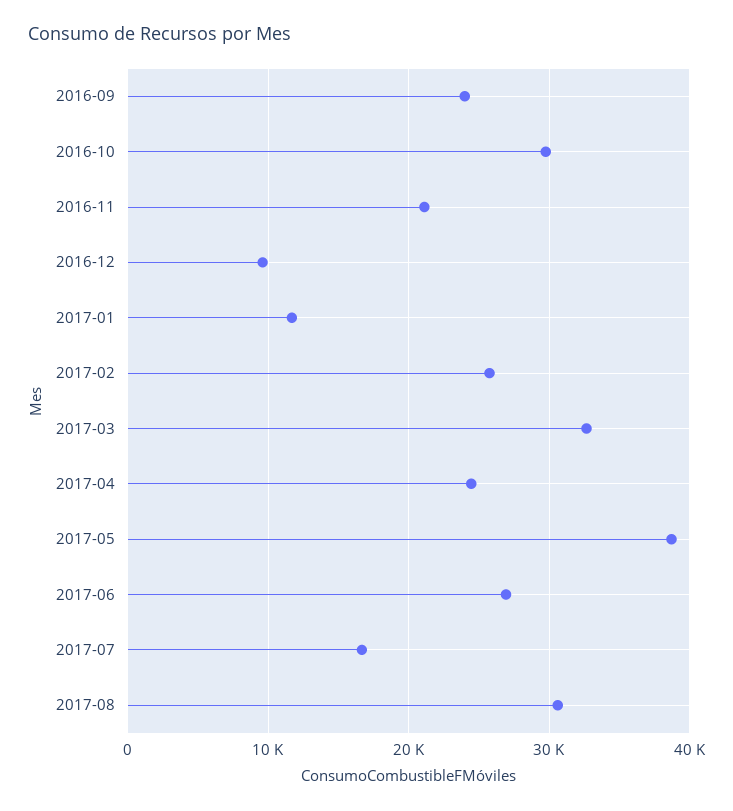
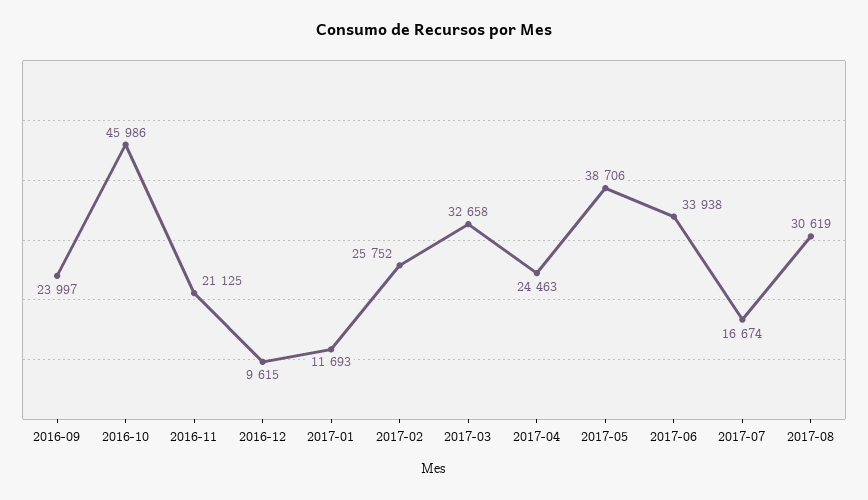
2016-10: 30000 -> 45986
2017-06: 27000 -> 33938

